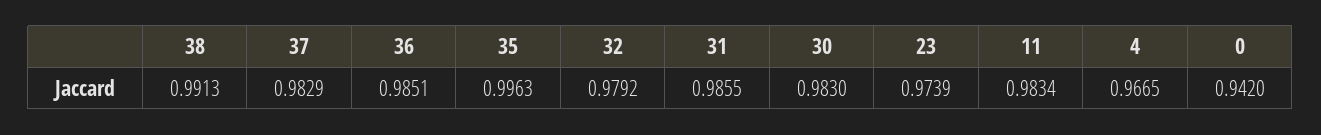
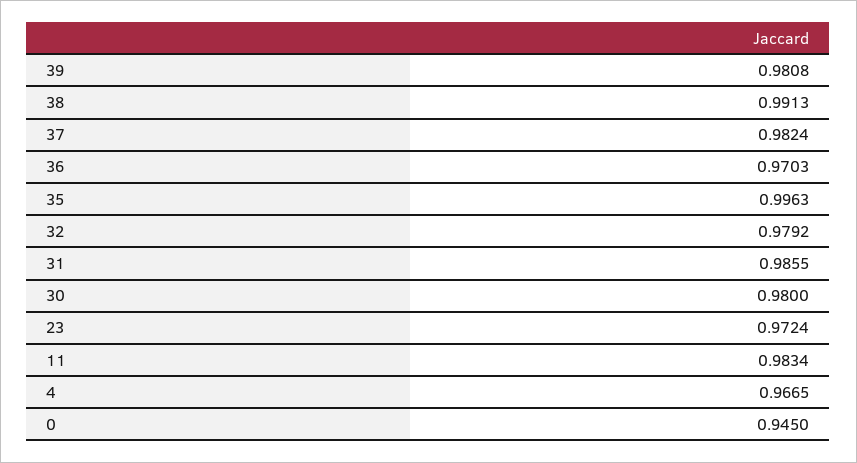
37: 0.9829 -> 0.9824
36: 0.9851 -> 0.9703
30: 0.983 -> 0.98
23: 0.9739 -> 0.9724
0: 0.942 -> 0.945
39: none -> 0.9808

